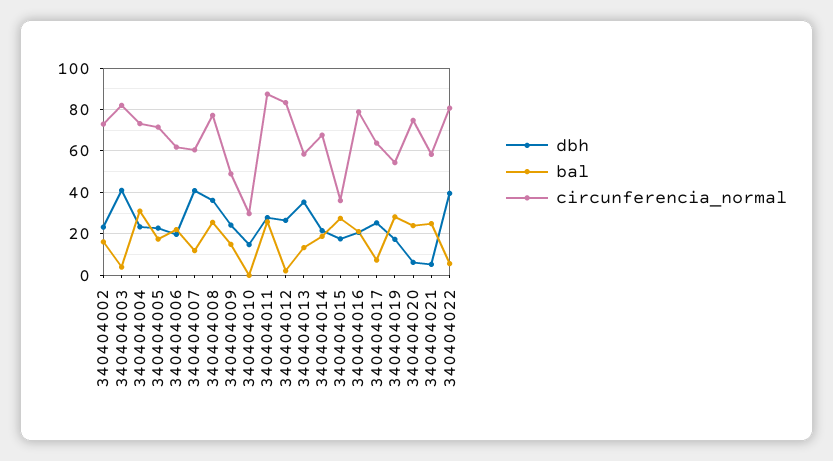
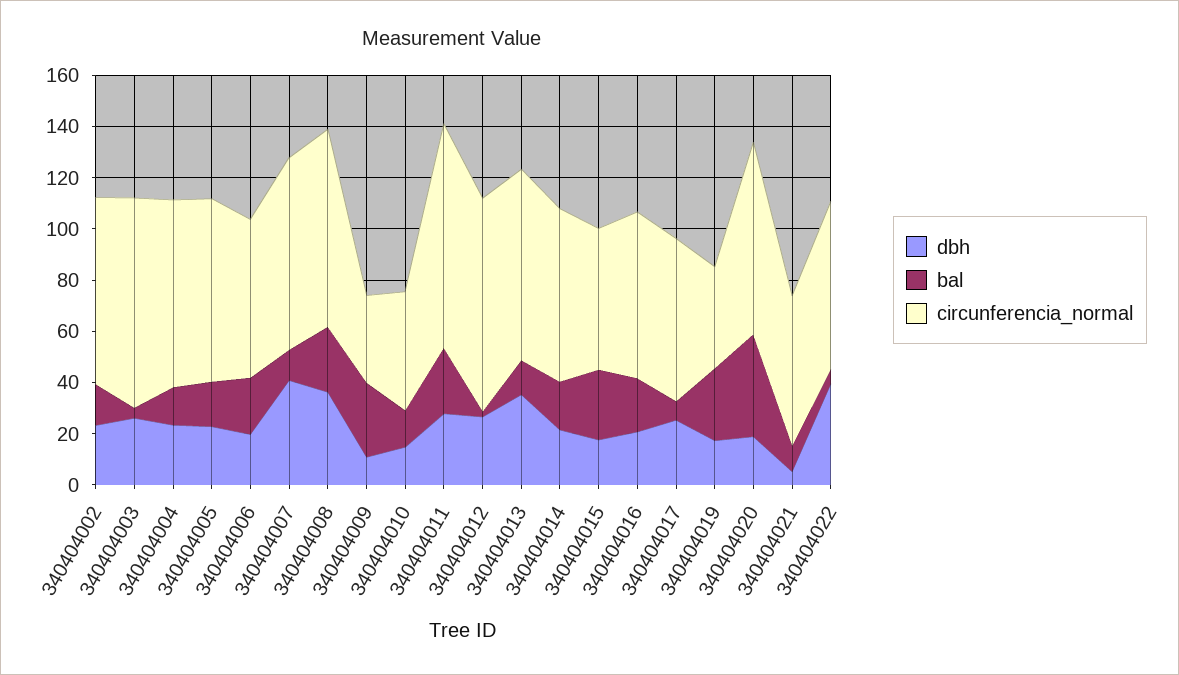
dbh, 340404003: 40 -> 25
bal, 340404004: 30 -> 15
circunferencia_normal, 340404007: 60 -> 75
dbh, 340404009: 25 -> 10
bal, 340404009: 15 -> 30
circunferencia_normal, 340404009: 50 -> 35
bal, 340404010: 0 -> 15
circunferencia_normal, 340404010: 30 -> 45
circunferencia_normal, 340404013: 60 -> 75
circunferencia_normal, 340404015: 35 -> 55
circunferencia_normal, 340404016: 80 -> 65
circunferencia_normal, 340404019: 55 -> 40
dbh, 340404020: 5 -> 20
bal, 340404020: 25 -> 40
bal, 340404021: 25 -> 10
circunferencia_normal, 340404022: 80 -> 65

